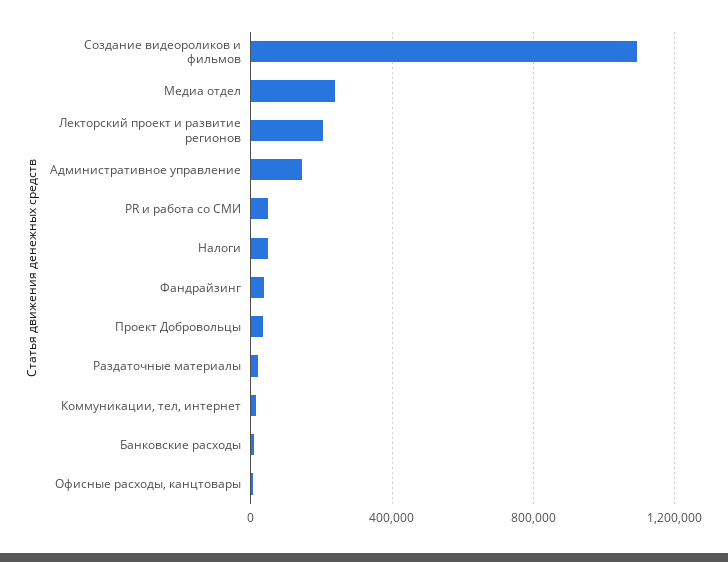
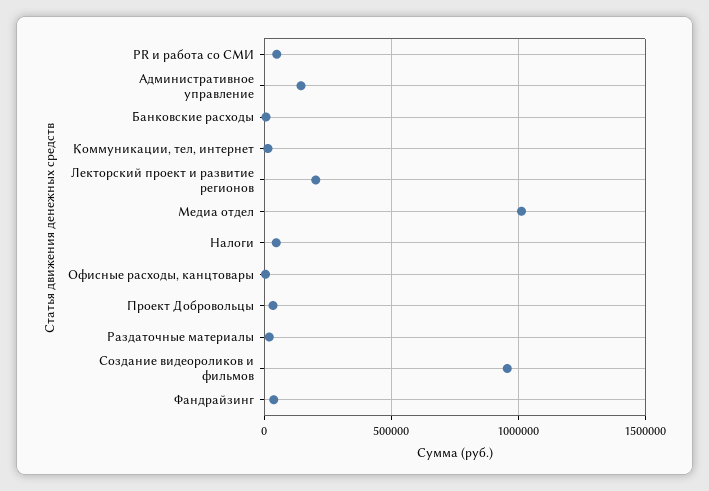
Создание видеороликов и фильмов: 1100000 -> 950000
Медиа отдел: 250000 -> 1000000

